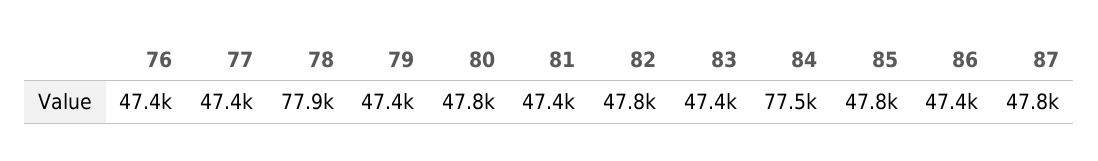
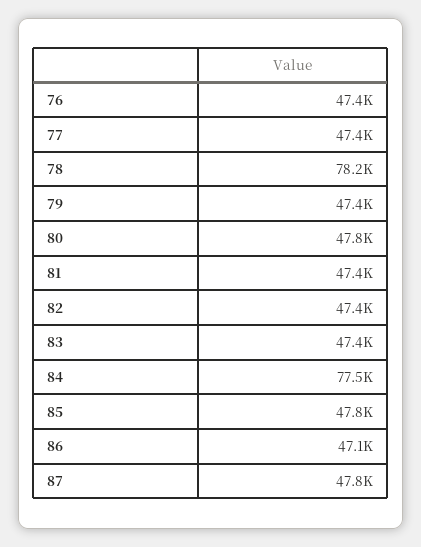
78: 77900 -> 78200
82: 47800 -> 47400
86: 47400 -> 47100

